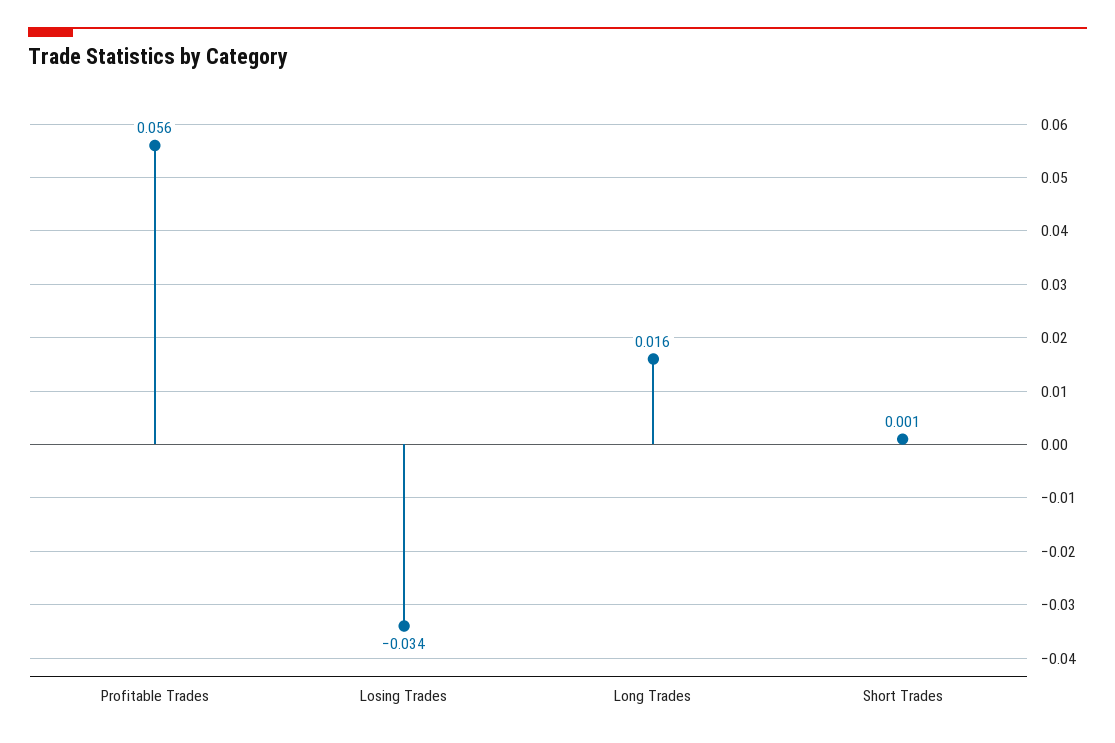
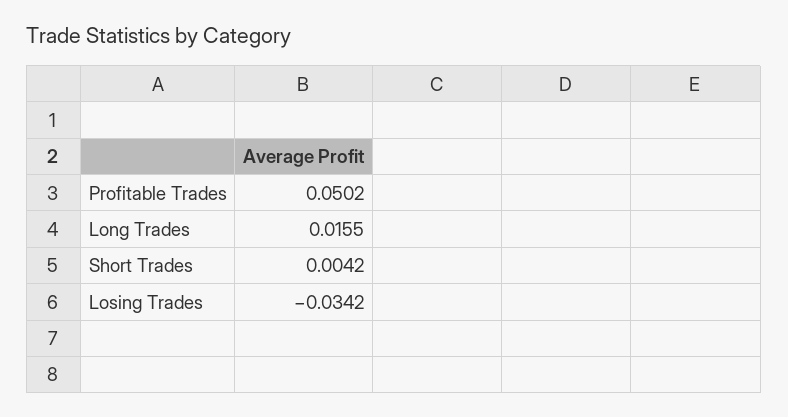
Profitable Trades: 0.056 -> 0.0502
Short Trades: 0.001 -> 0.0042

